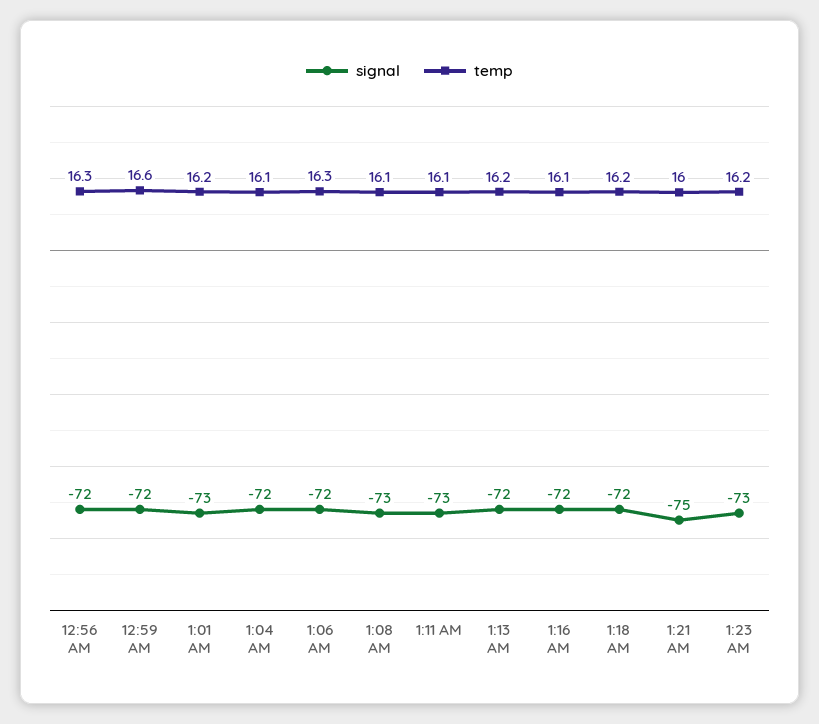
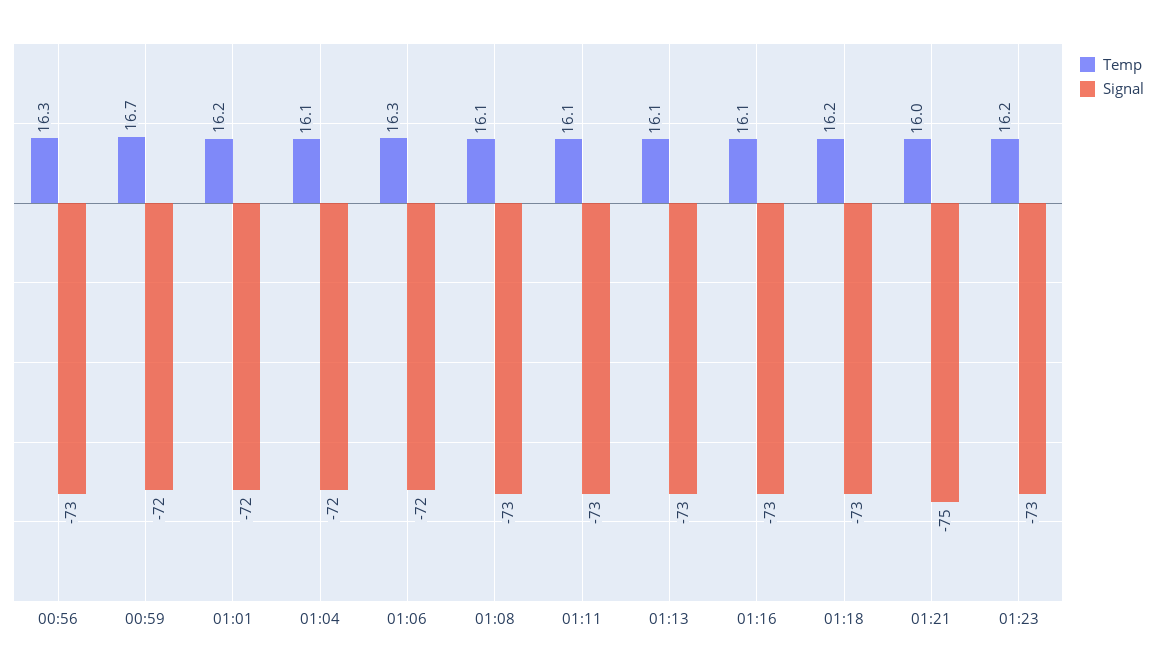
signal, 12:56 AM: -72 -> -73
temp, 12:59 AM: 16.6 -> 16.7
signal, 1:01 AM: -73 -> -72
signal, 1:13 AM: -72 -> -73
temp, 1:13 AM: 16.2 -> 16.1
signal, 1:16 AM: -72 -> -73
signal, 1:18 AM: -72 -> -73

